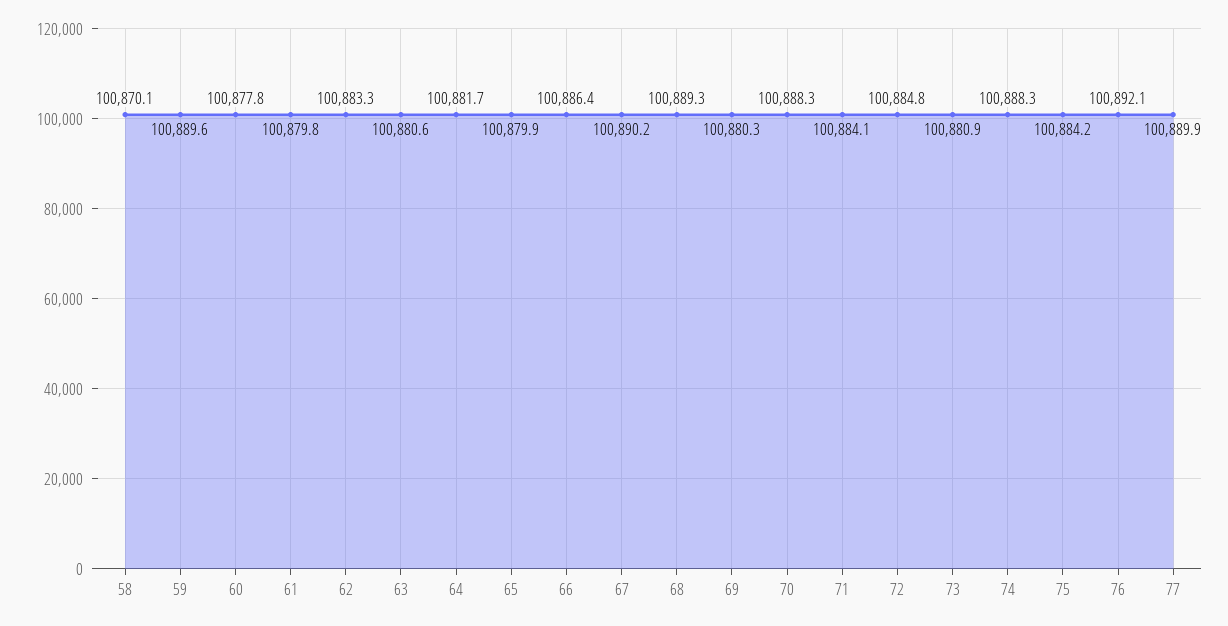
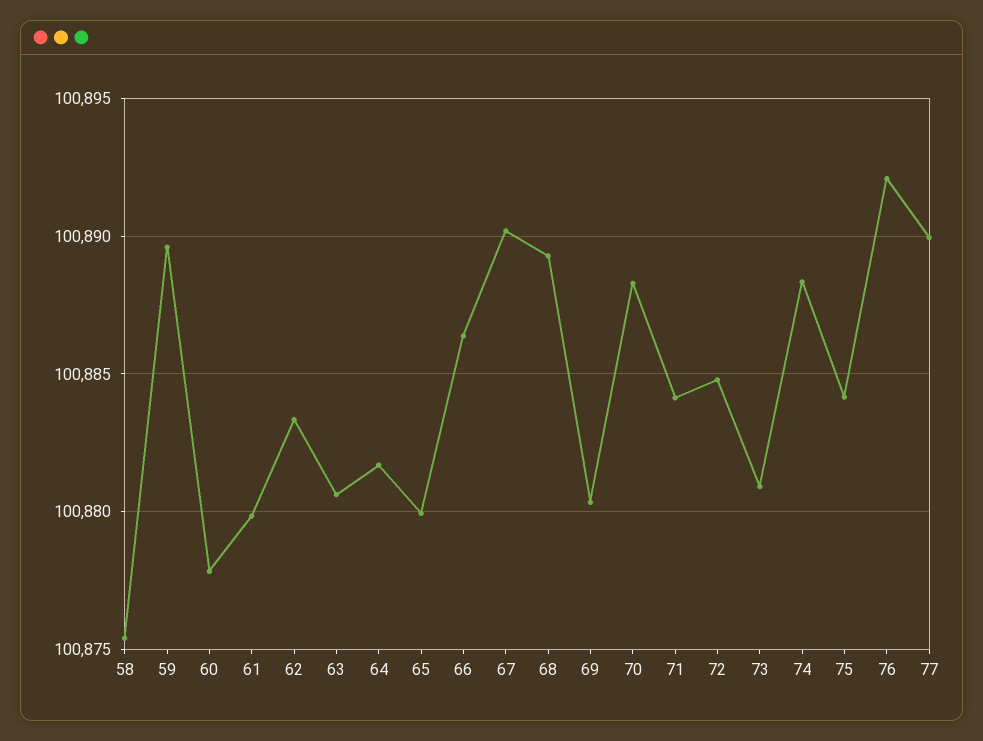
58: 100870.1 -> 100875.5

